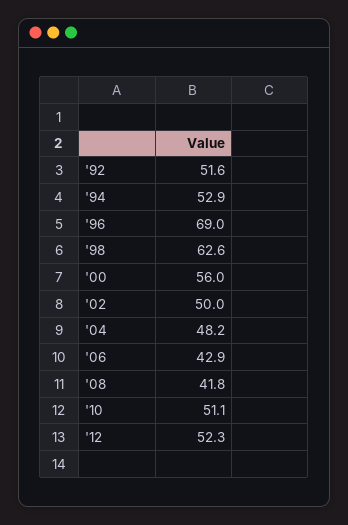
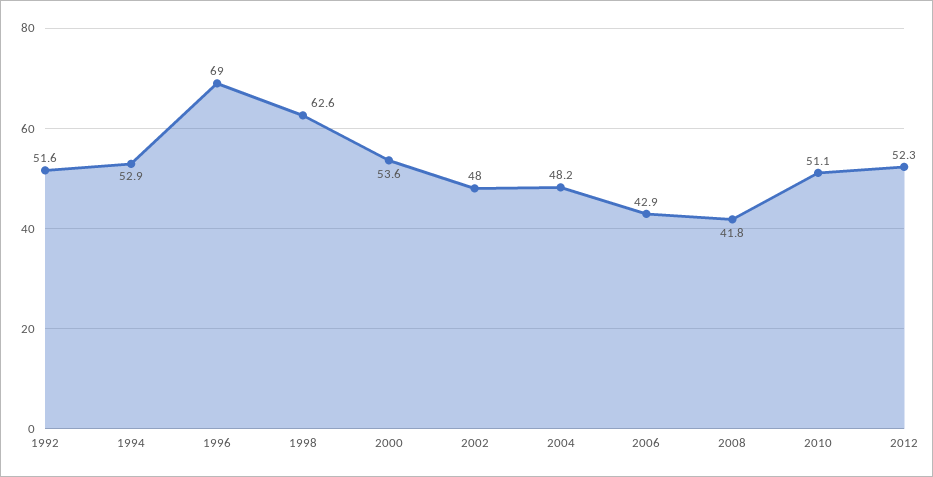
'00: 56 -> 53.6
'02: 50 -> 48

